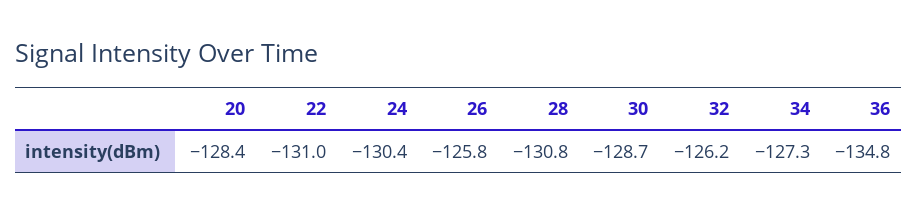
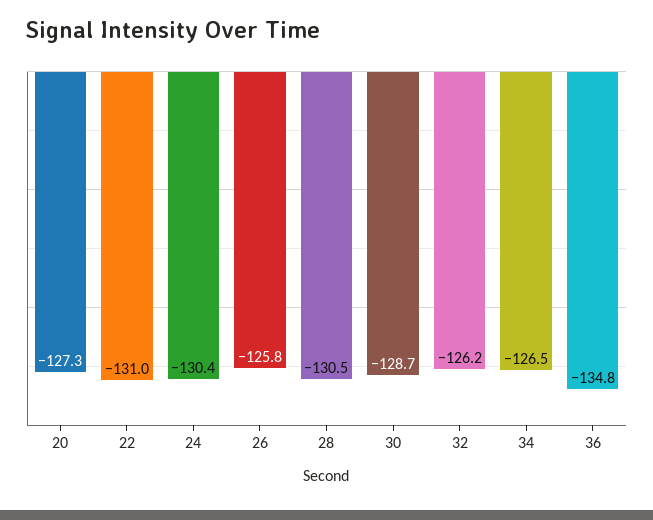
20: -128.4 -> -127.3
28: -130.8 -> -130.5
34: -127.3 -> -126.5

